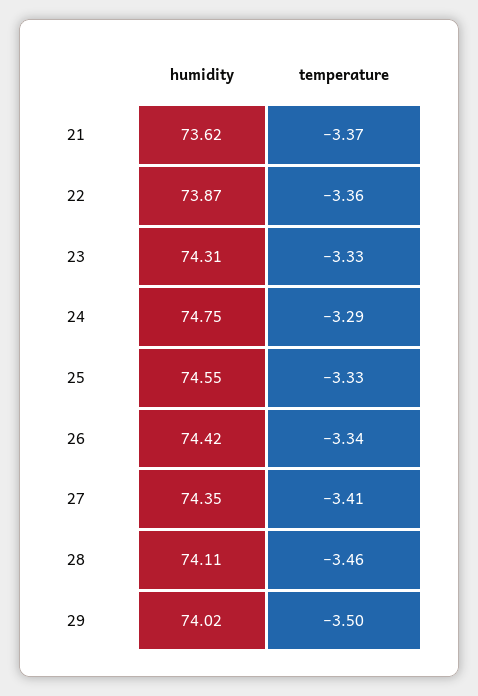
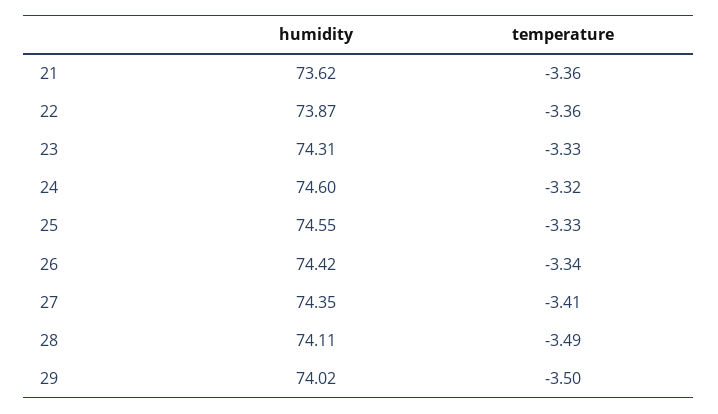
temperature, 21: -3.37 -> -3.36
humidity, 24: 74.75 -> 74.6
temperature, 24: -3.29 -> -3.32
temperature, 28: -3.46 -> -3.49

